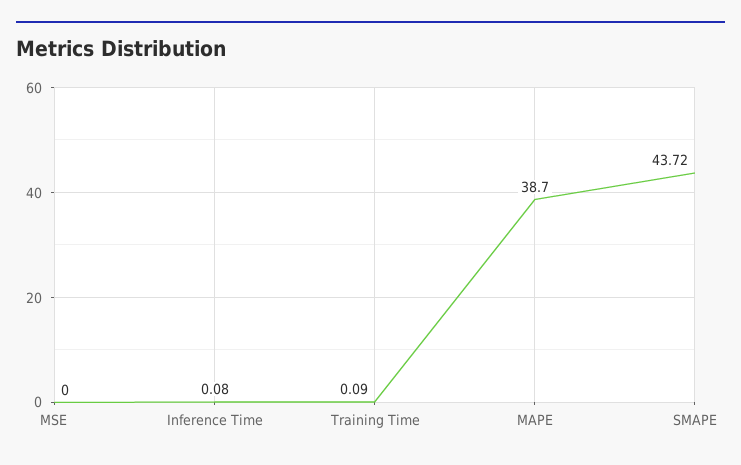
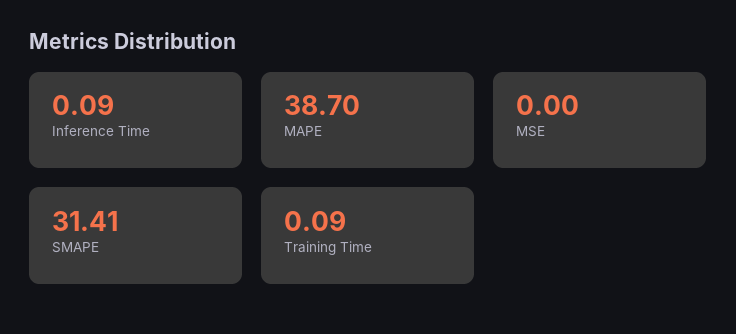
Inference Time: 0.08 -> 0.09
SMAPE: 43.72 -> 31.41

